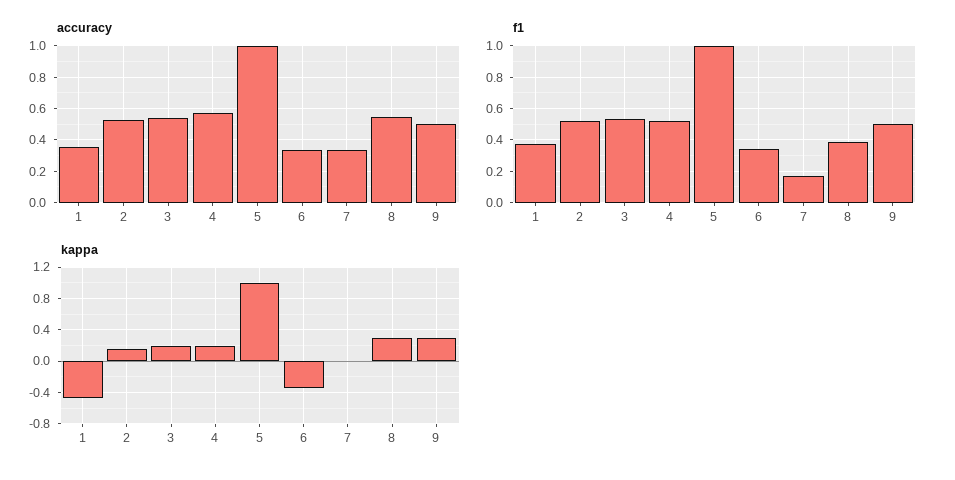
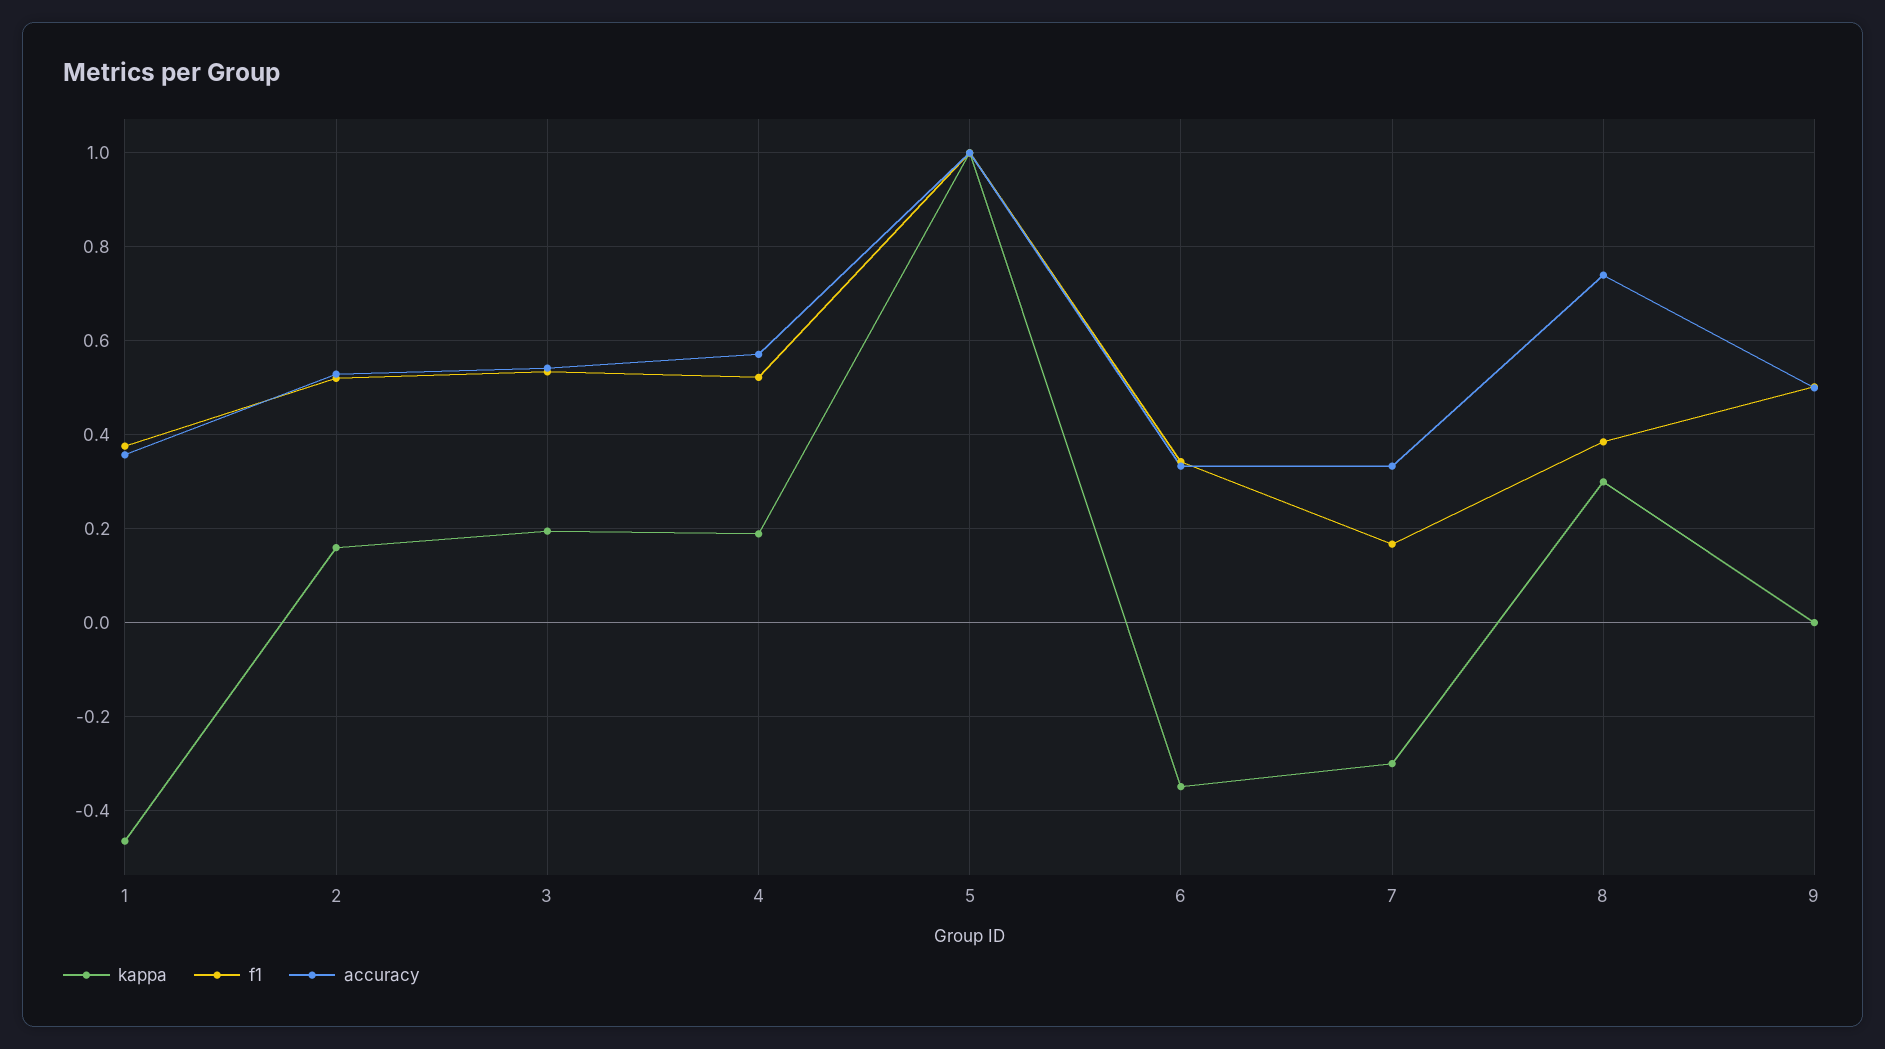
accuracy, 8: 0.55 -> 0.74
kappa, 7: 0 -> -0.3
kappa, 9: 0.3 -> 0

